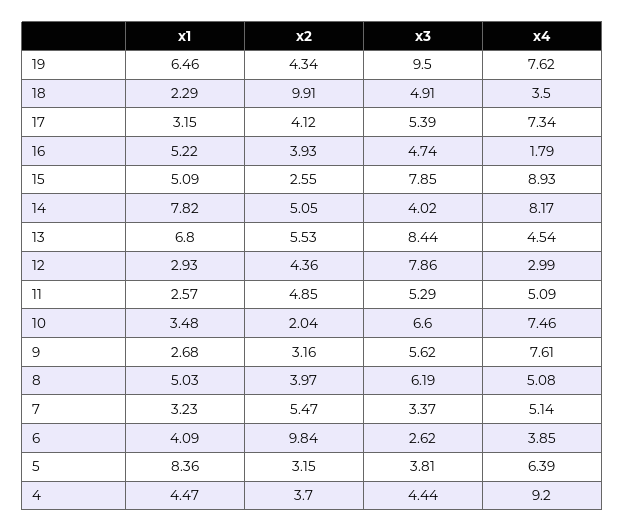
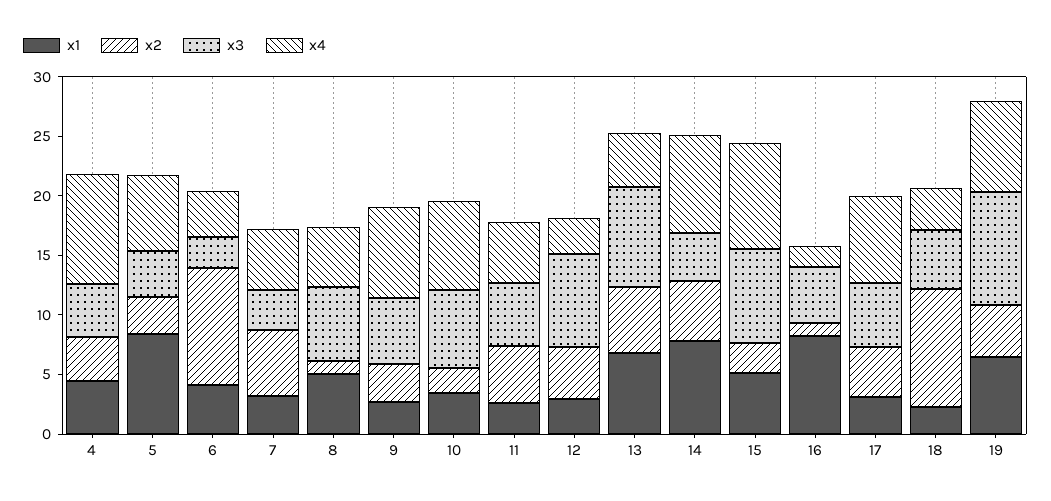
x1, 16: 5.22 -> 8
x2, 16: 3.93 -> 1
x2, 8: 3.97 -> 1

